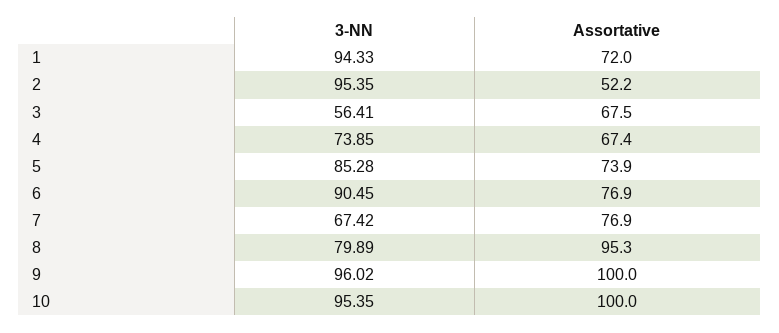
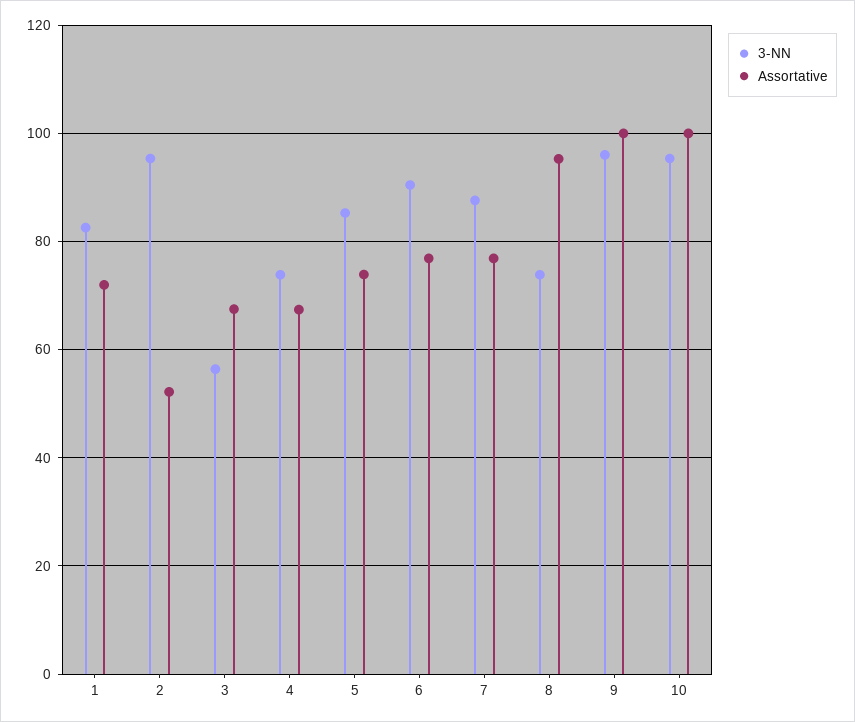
3-NN, 1: 94.33 -> 82
3-NN, 7: 67.42 -> 88
3-NN, 8: 79.89 -> 74

